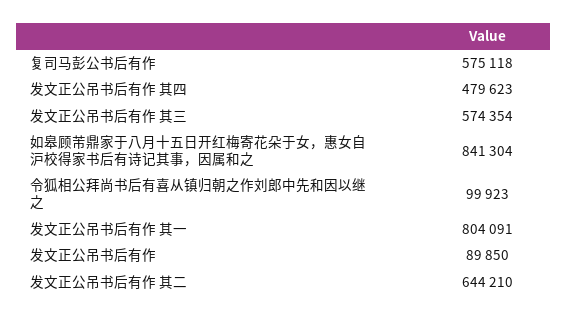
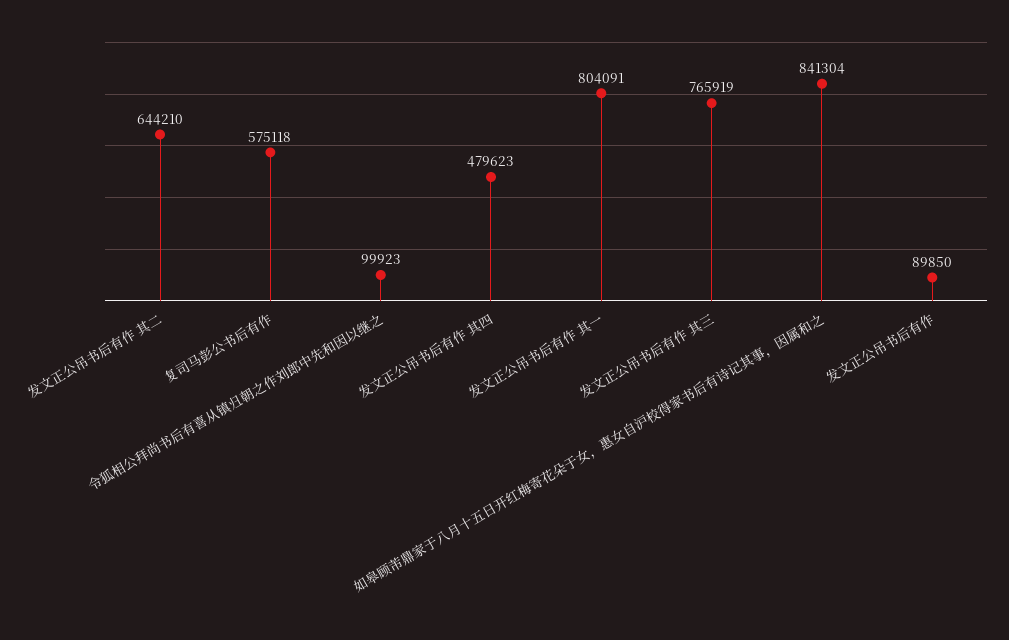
发文正公吊书后有作 其三: 574354 -> 765919

